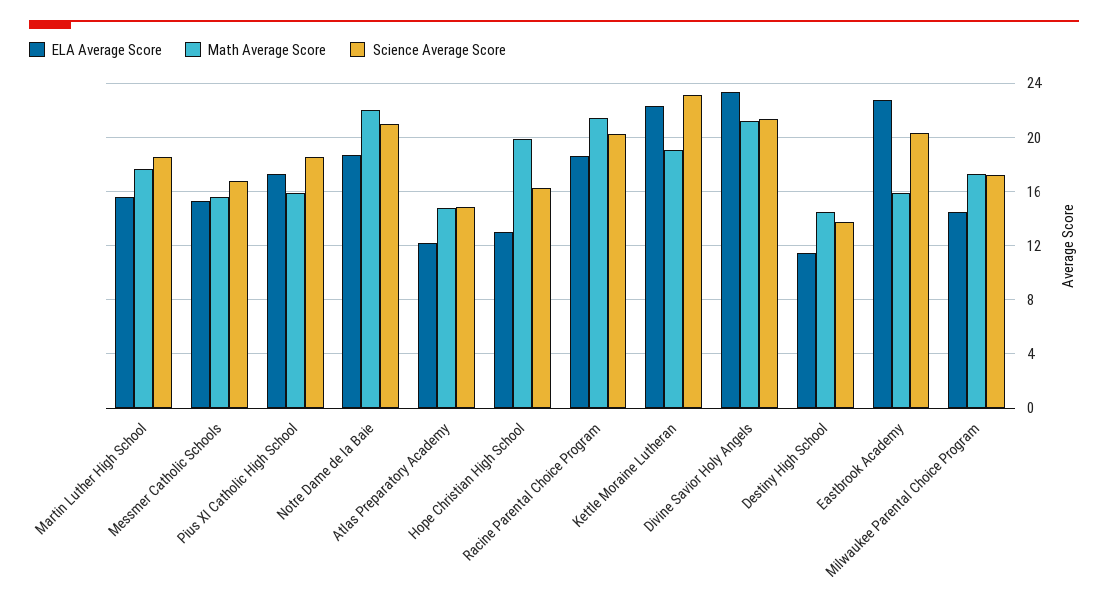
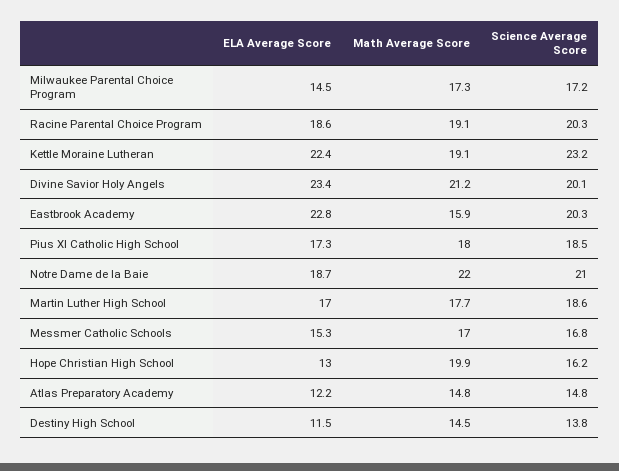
ELA Average Score, Martin Luther High School: 15.5 -> 17
Math Average Score, Messmer Catholic Schools: 15.5 -> 17
Math Average Score, Pius XI Catholic High School: 16 -> 18
Math Average Score, Racine Parental Choice Program: 21.5 -> 19.1
Science Average Score, Divine Savior Holy Angels: 21.5 -> 20.1

